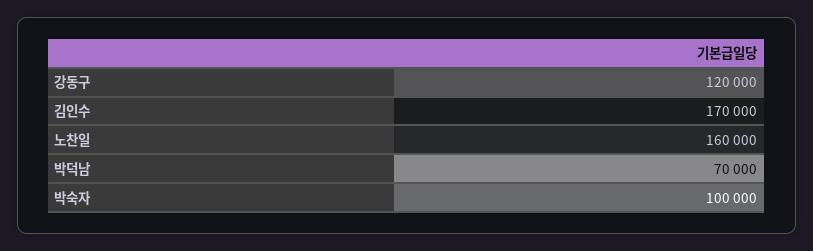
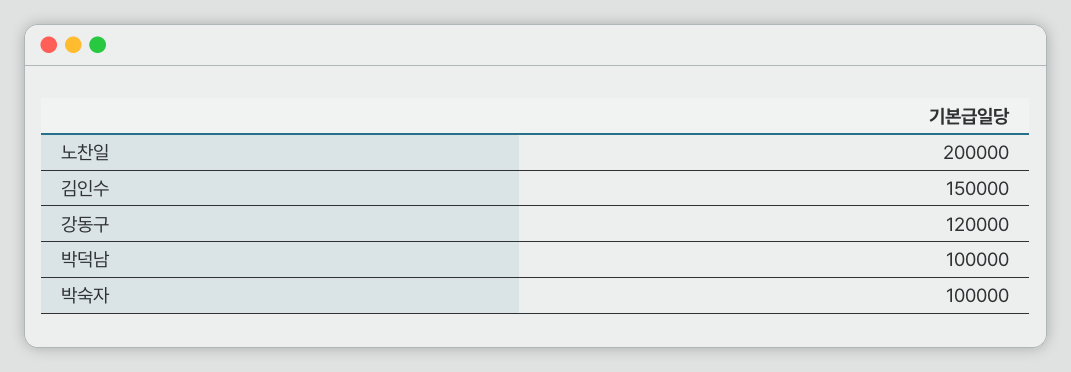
김인수: 170000 -> 150000
노찬일: 160000 -> 200000
박덕남: 70000 -> 100000

